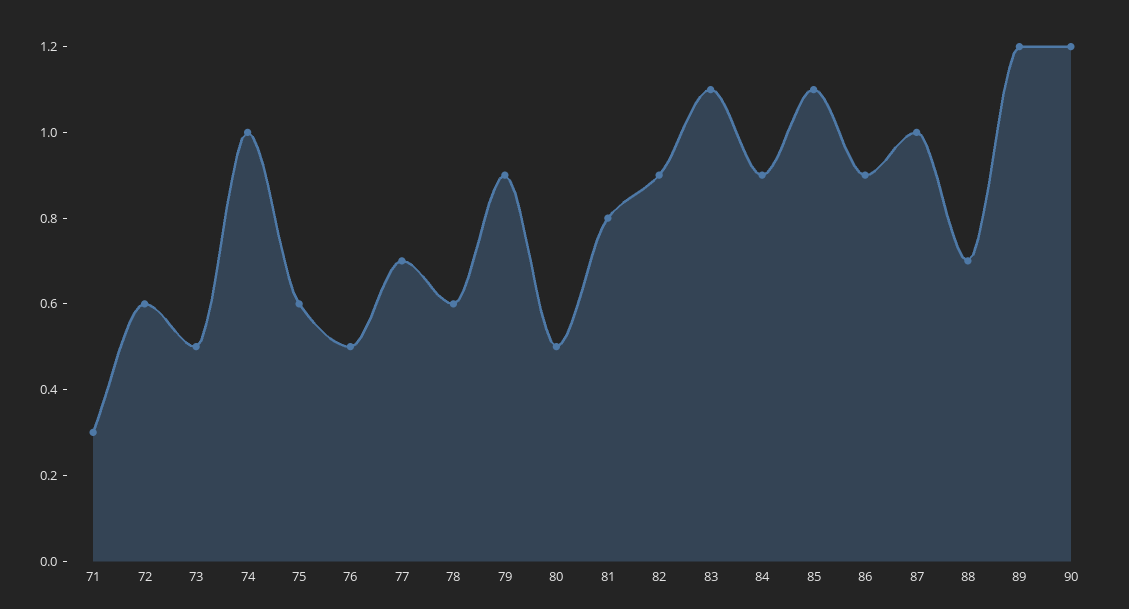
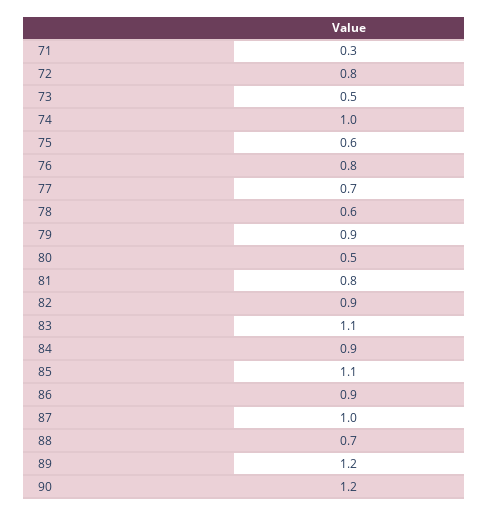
72: 0.6 -> 0.8
76: 0.5 -> 0.8

